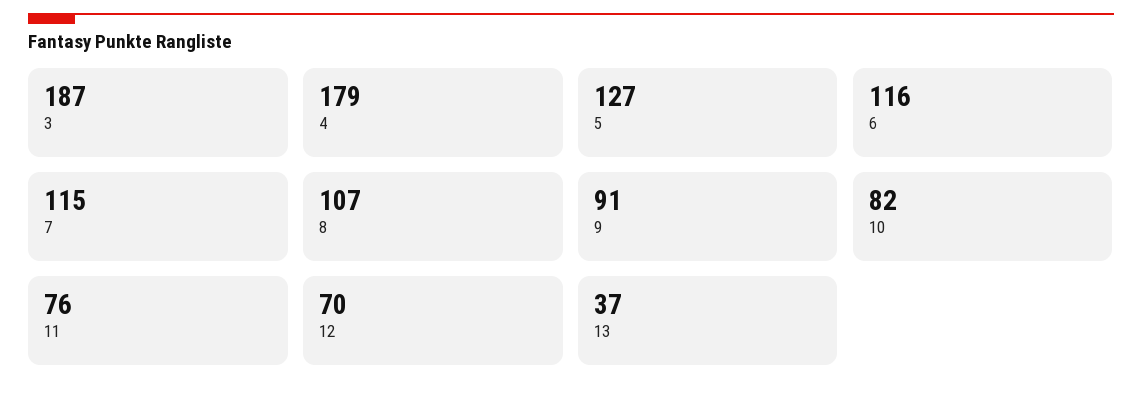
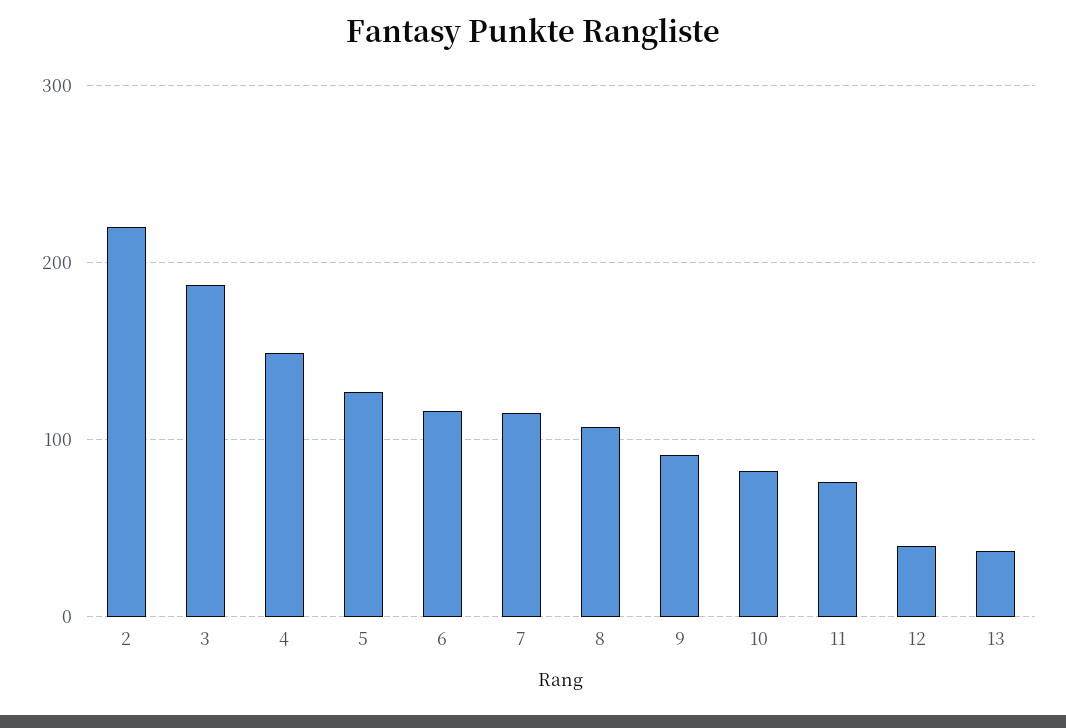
4: 179 -> 150
12: 70 -> 40
2: none -> 220

